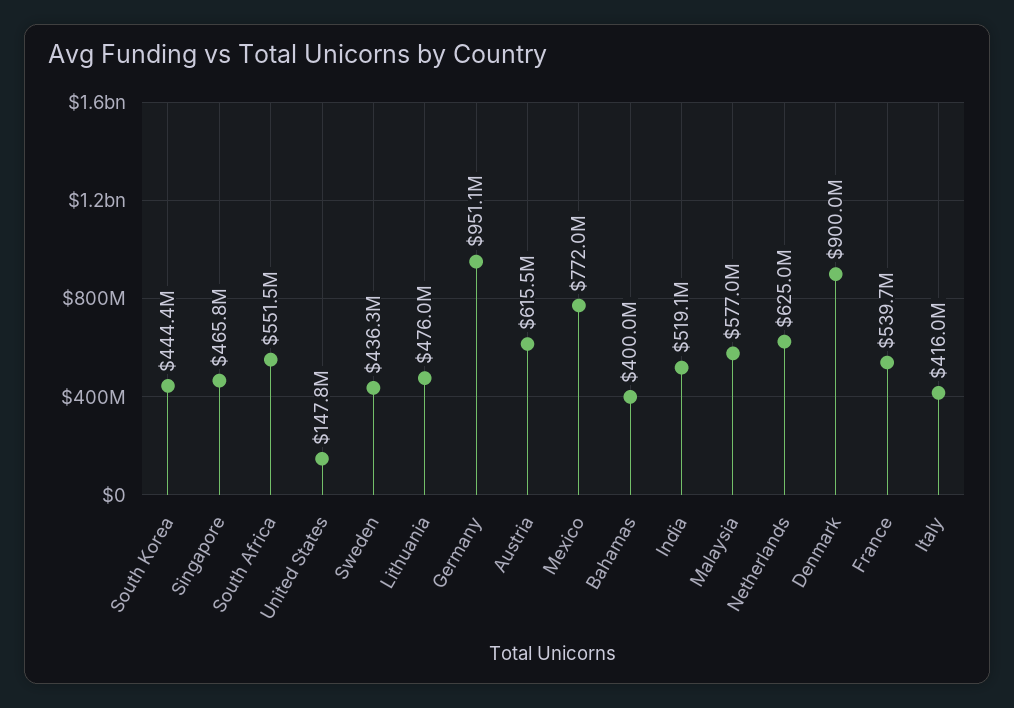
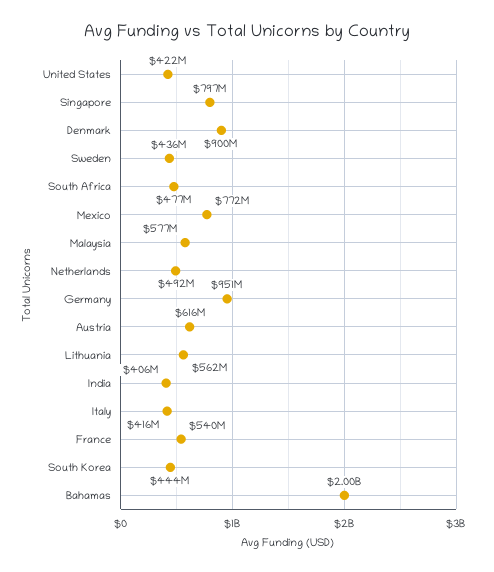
Singapore: 465800000 -> 797000000
South Africa: 551500000 -> 477000000
United States: 147800000 -> 422000000
Lithuania: 476000000 -> 562000000
Bahamas: 400000000 -> 2000000000
India: 519100000 -> 406000000
Netherlands: 625000000 -> 492000000

